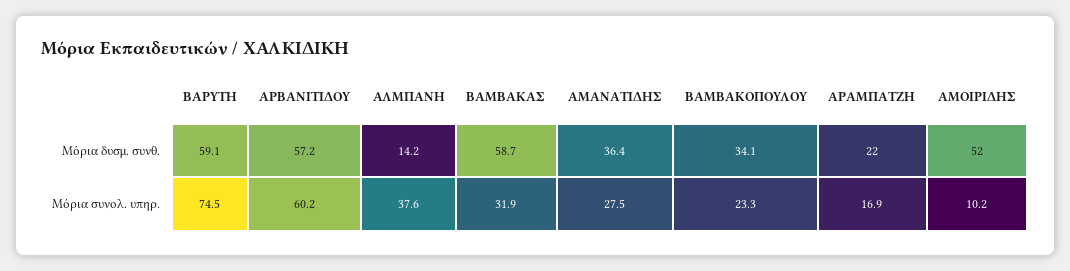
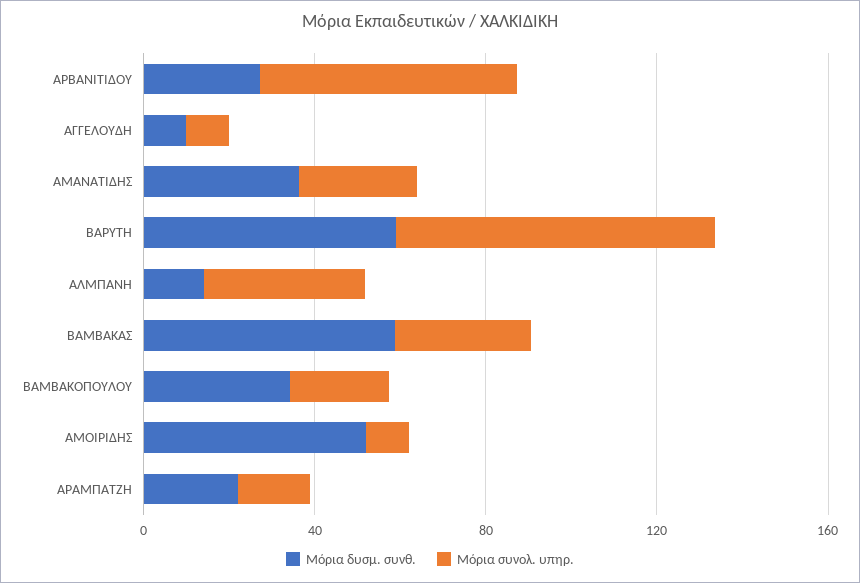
Μόρια δυσμ. συνθ., ΑΡΒΑΝΙΤΙΔΟΥ: 57.2 -> 30
Μόρια δυσμ. συνθ., ΑΓΓΕΛΟΥΔΗ: none -> 10
Μόρια συνολ. υπηρ., ΑΓΓΕΛΟΥΔΗ: none -> 10

